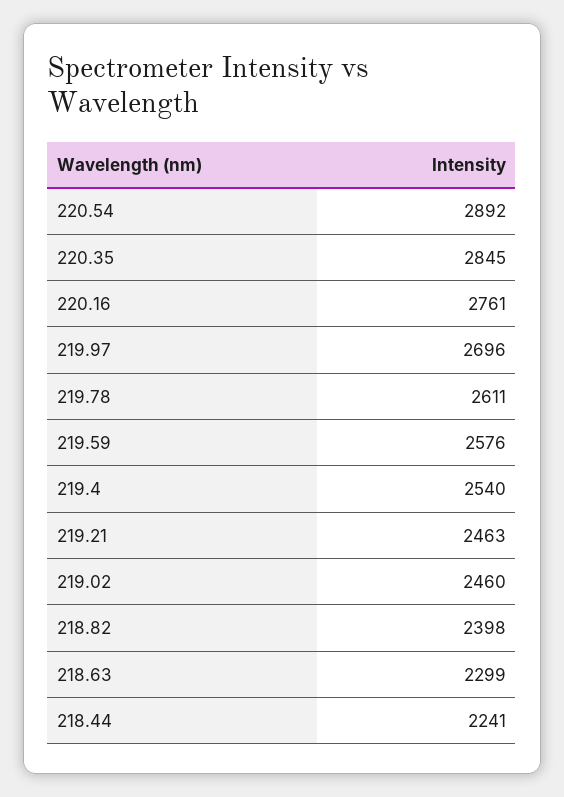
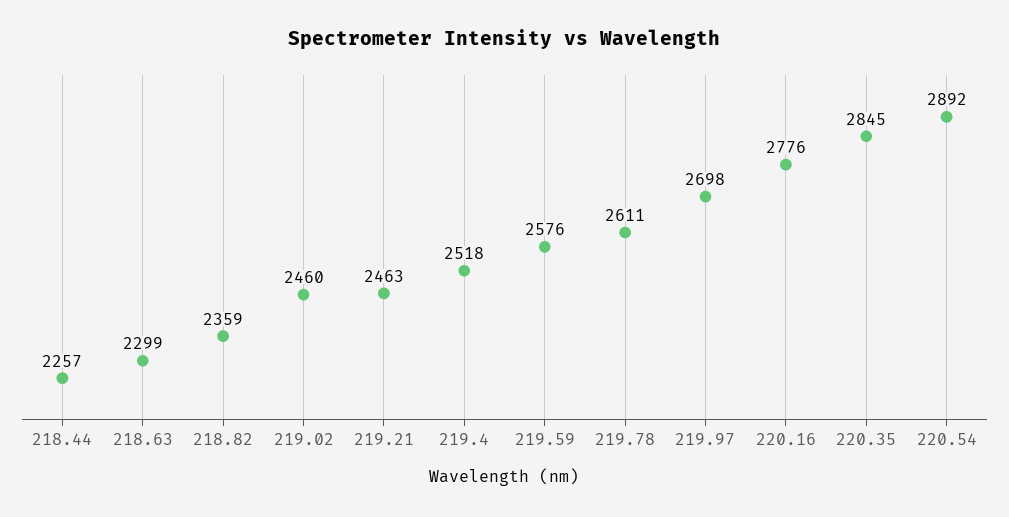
220.16: 2761 -> 2776
219.97: 2696 -> 2698
219.4: 2540 -> 2518
218.82: 2398 -> 2359
218.44: 2241 -> 2257

